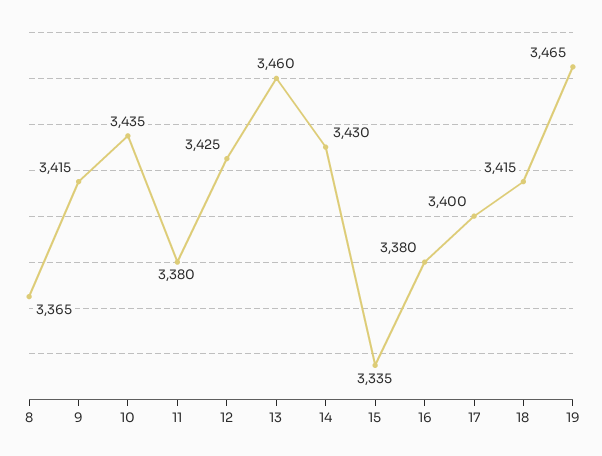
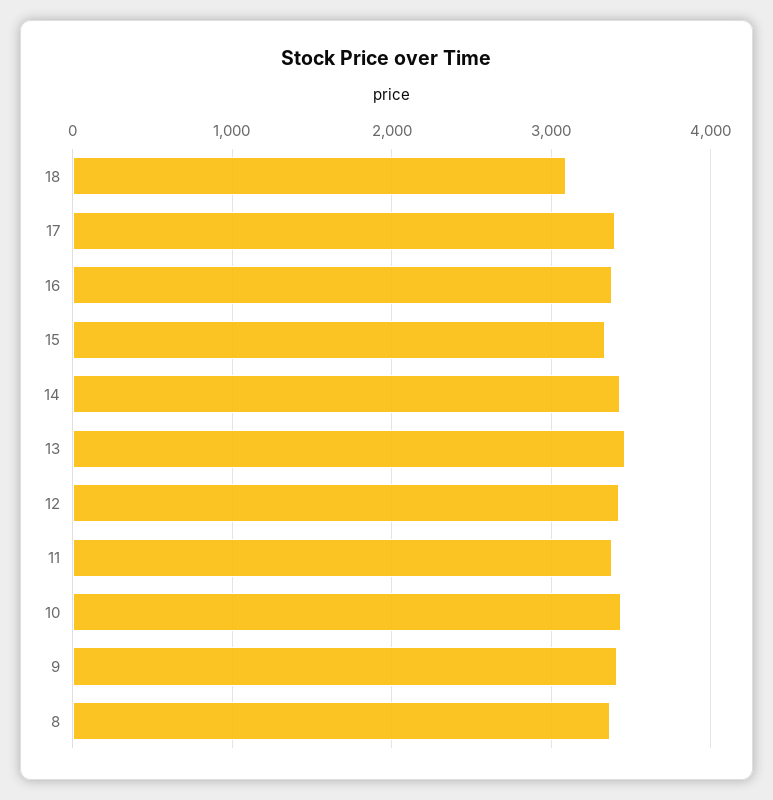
18: 3415 -> 3100
19: 3465 -> none

